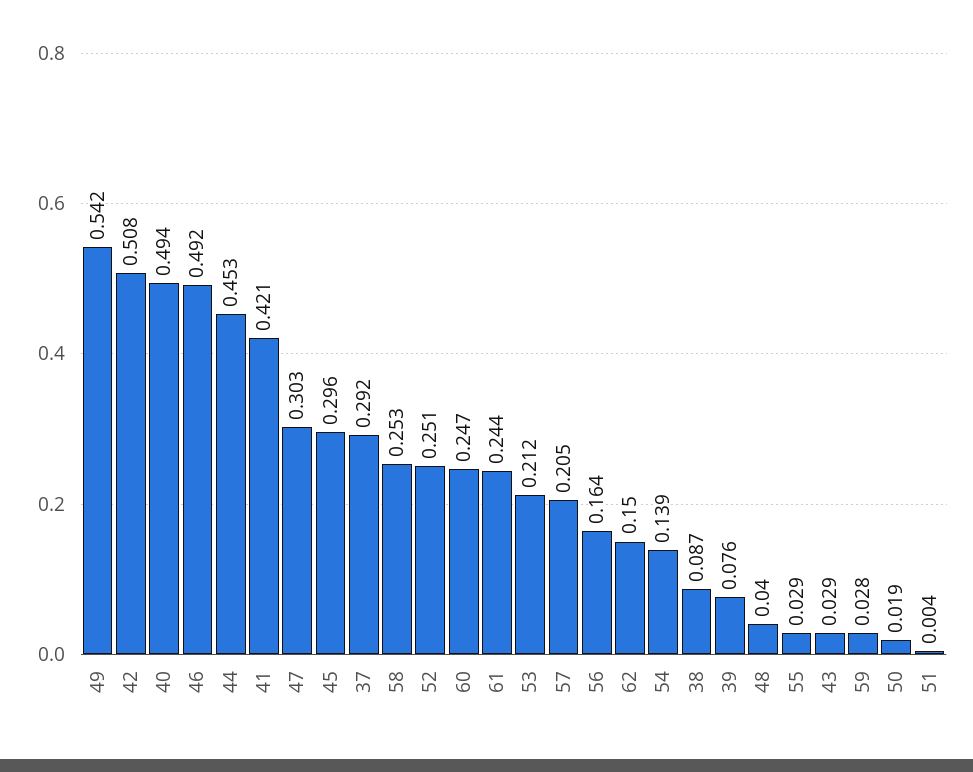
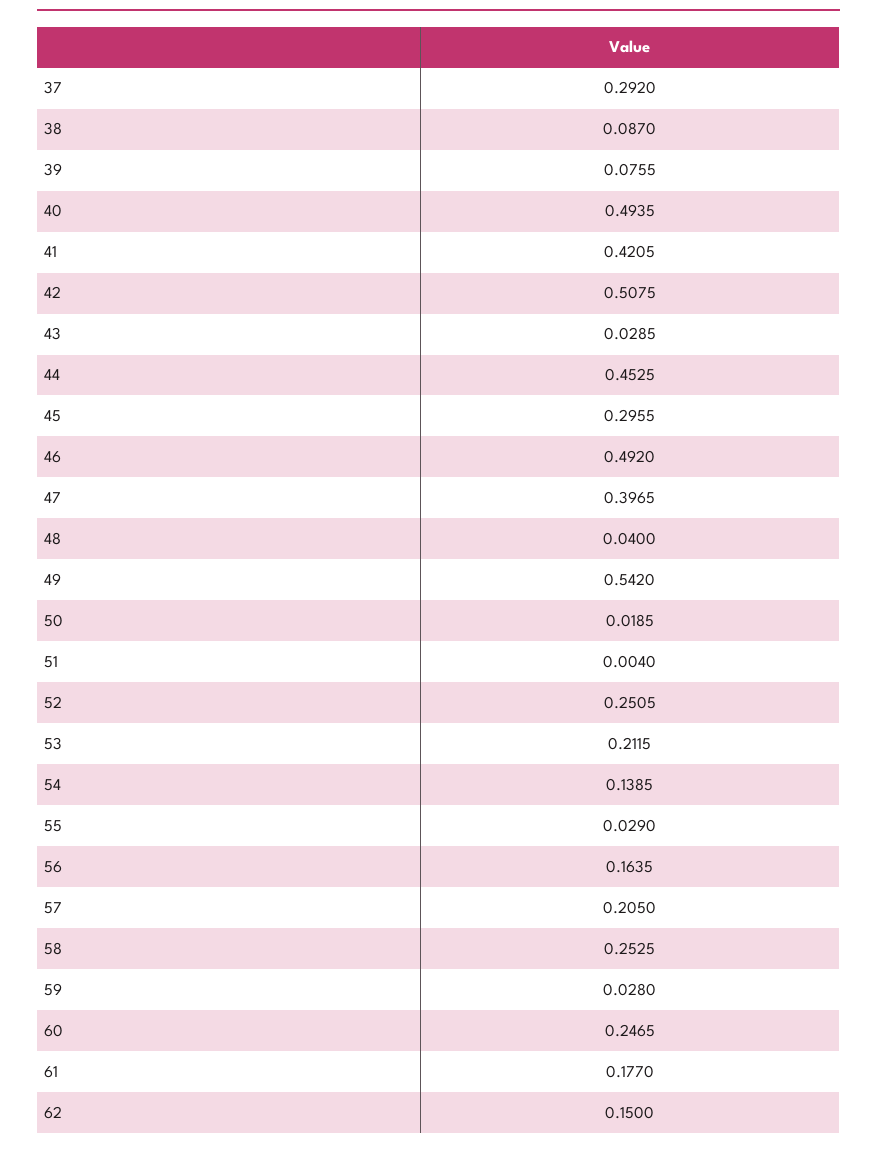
47: 0.303 -> 0.3965
61: 0.244 -> 0.177

